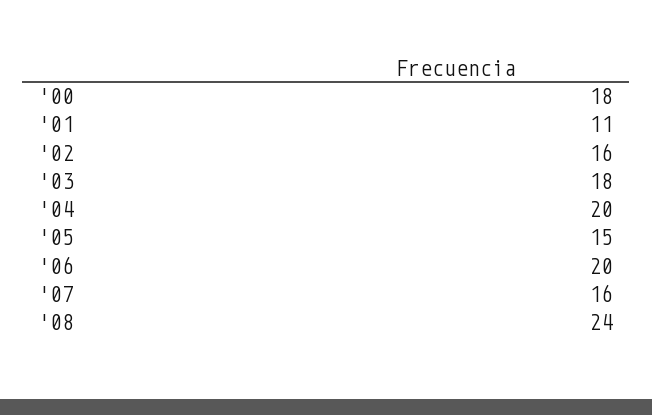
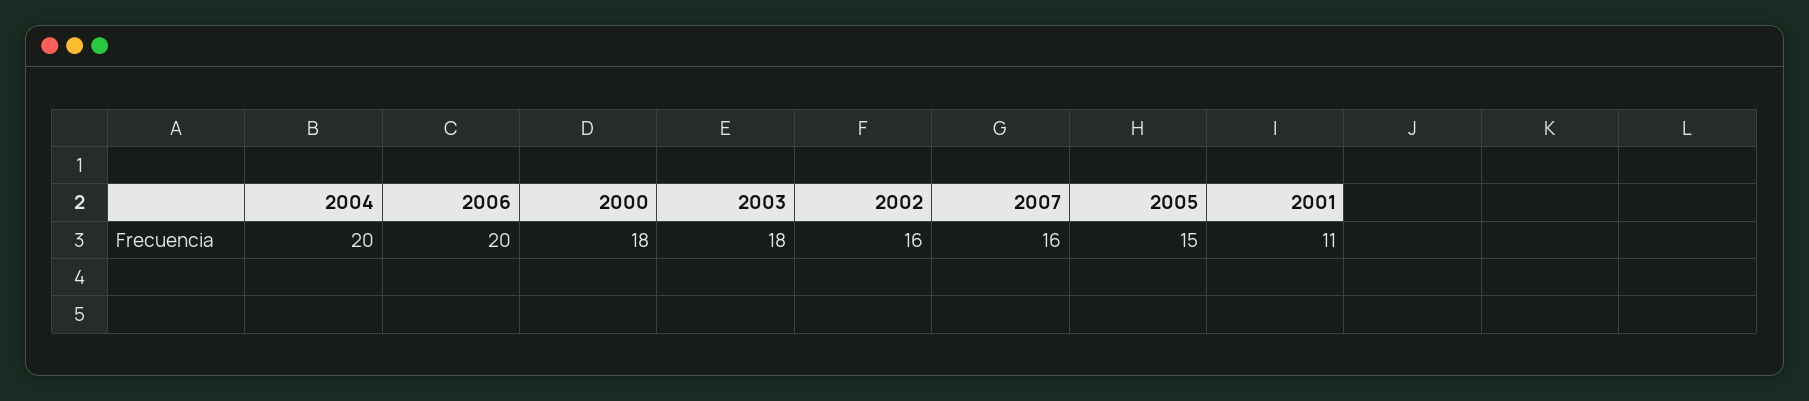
'08: 24 -> none

